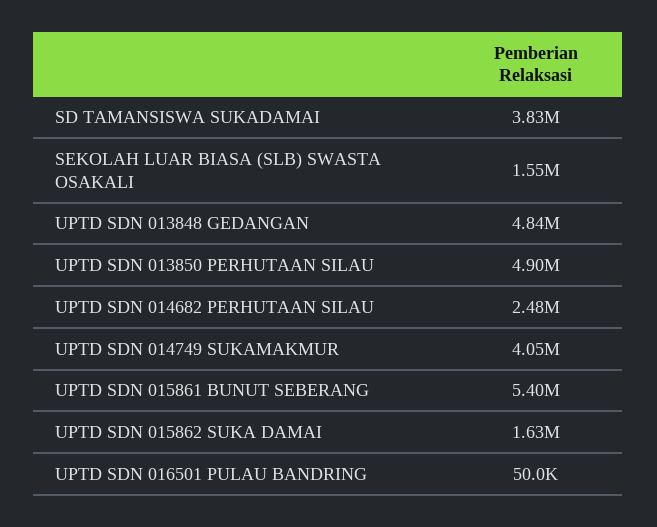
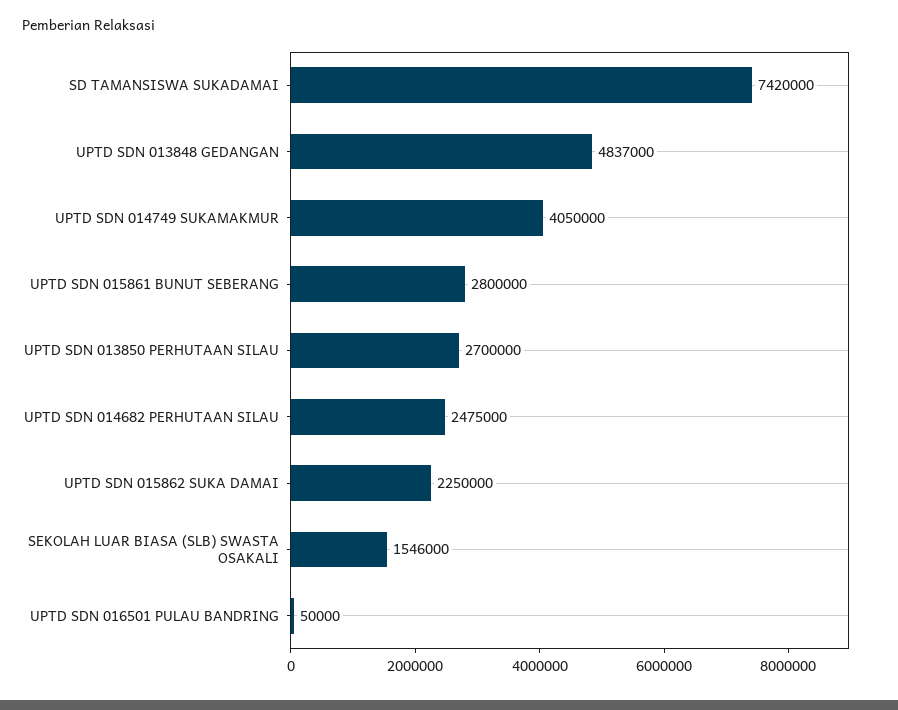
SD TAMANSISWA SUKADAMAI: 3830000 -> 7420000
UPTD SDN 013850 PERHUTAAN SILAU: 4900000 -> 2700000
UPTD SDN 015861 BUNUT SEBERANG: 5400000 -> 2800000
UPTD SDN 015862 SUKA DAMAI: 1630000 -> 2250000

